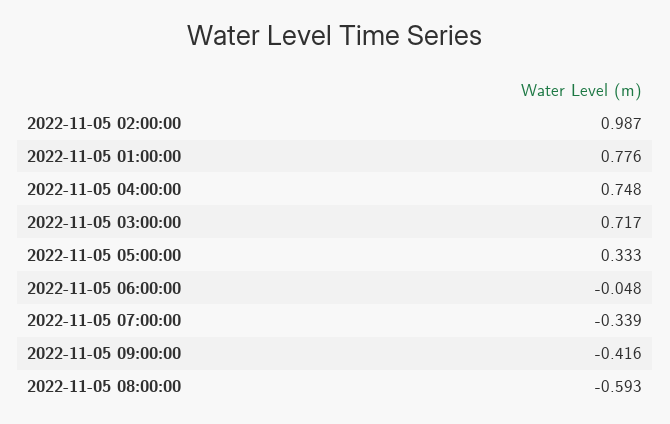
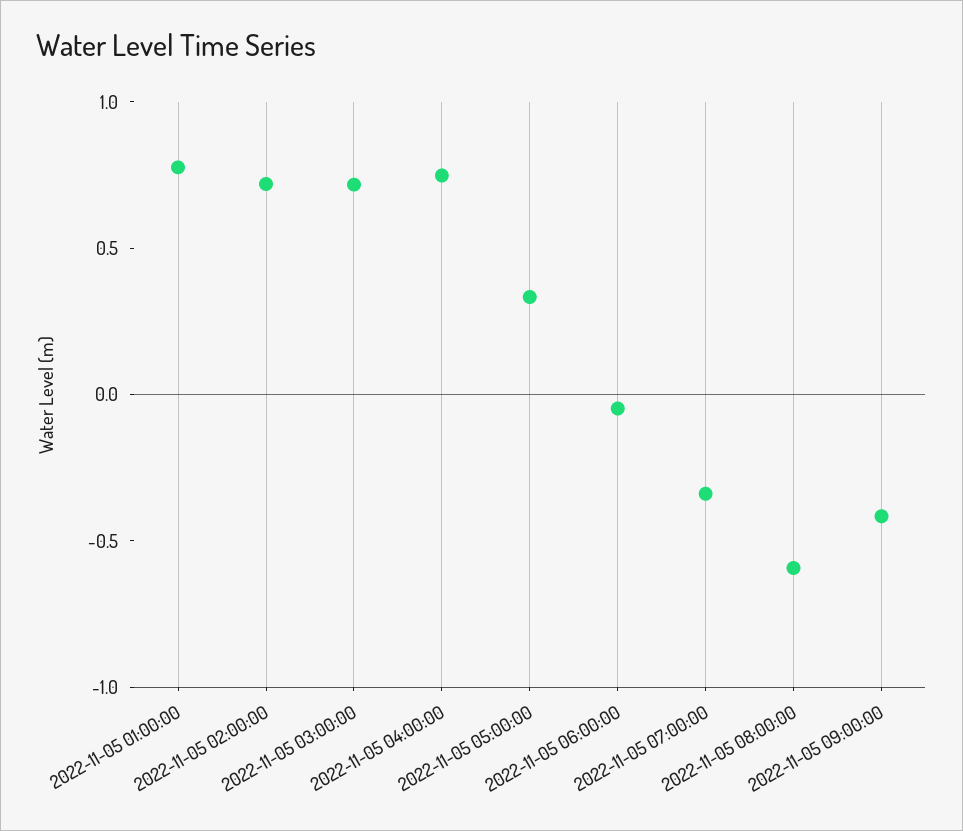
2022-11-05 02:00:00: 0.987 -> 0.7

